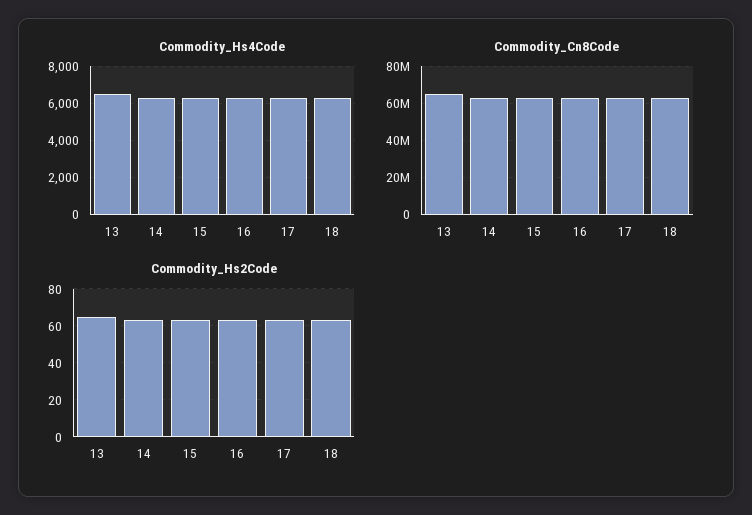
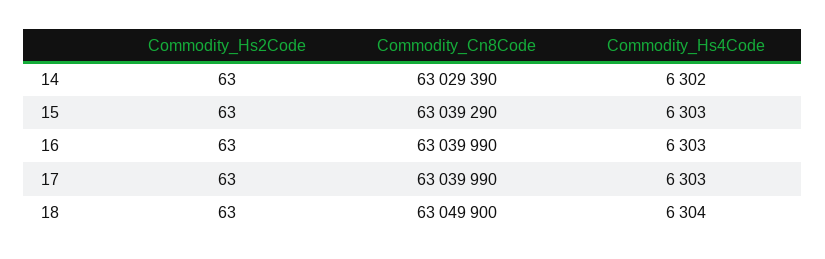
Commodity_Hs4Code, 13: 6500 -> none
Commodity_Cn8Code, 13: 65000000 -> none
Commodity_Hs2Code, 13: 65 -> none

